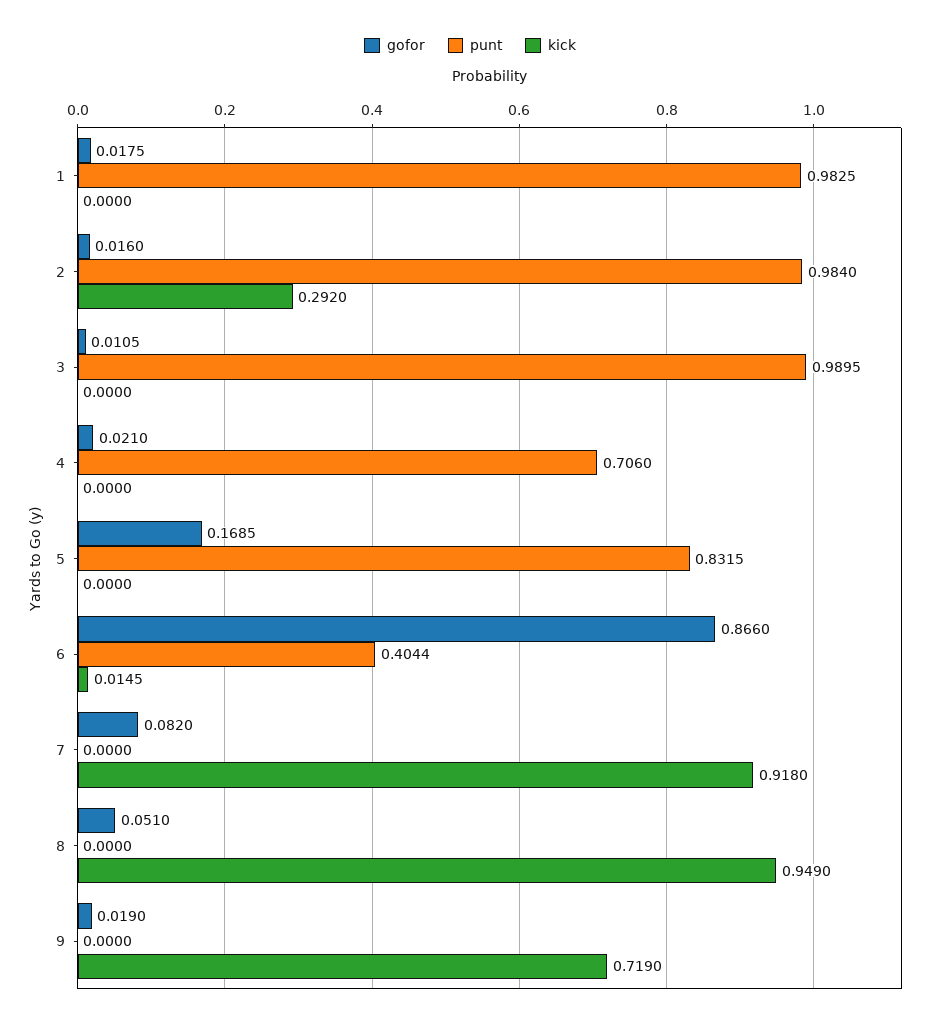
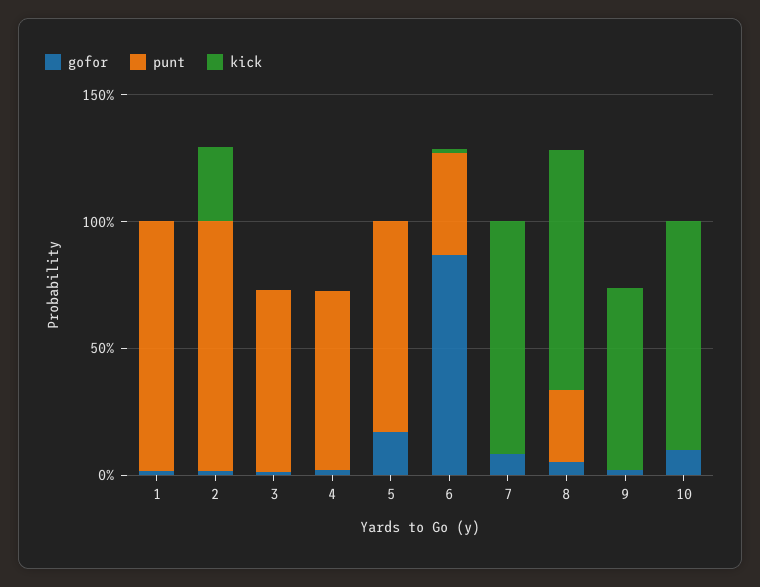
punt, 3: 0.9895 -> 0.7
punt, 8: 0 -> 0.3
gofor, 10: none -> 0.1
punt, 10: none -> 0
kick, 10: none -> 0.9

